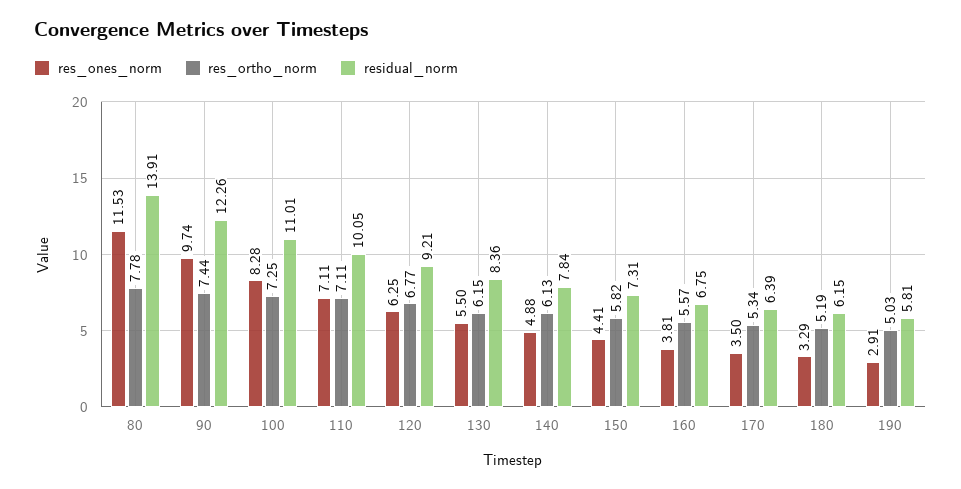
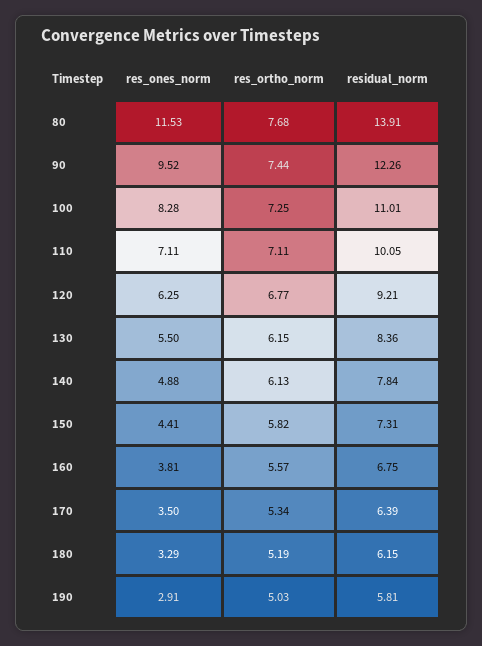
res_ortho_norm, 80: 7.78 -> 7.68
res_ones_norm, 90: 9.74 -> 9.52

